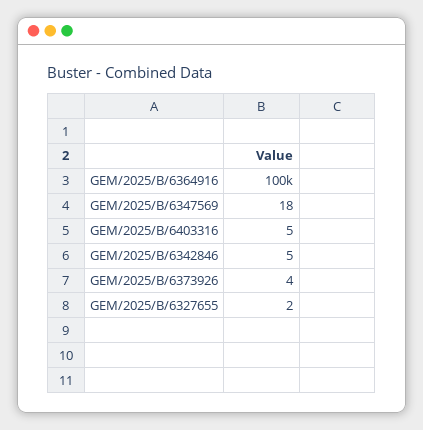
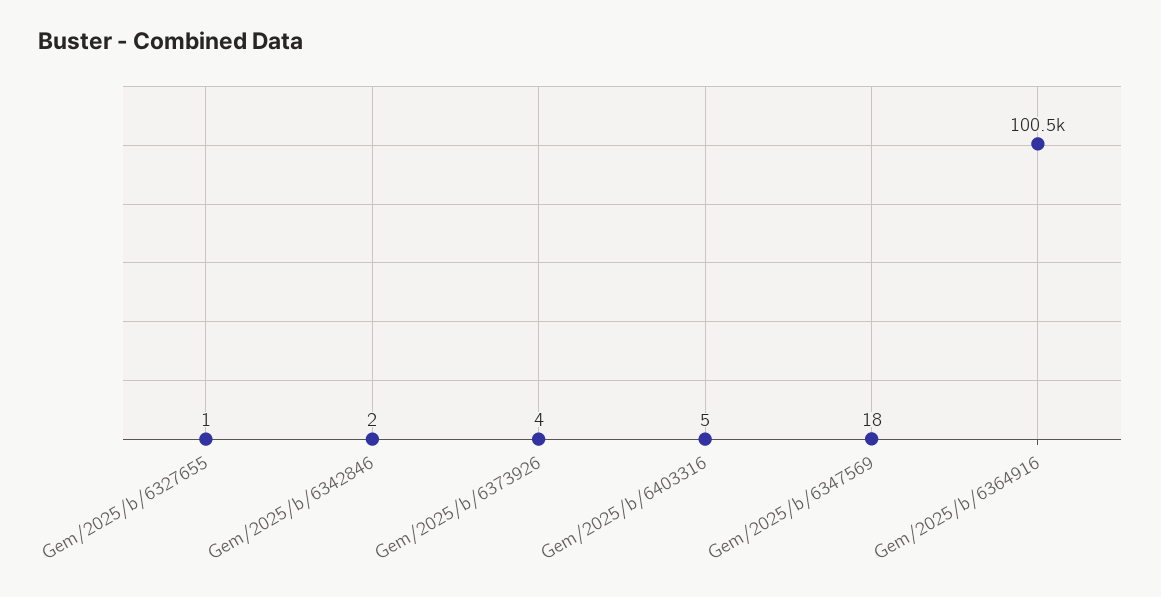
GEM/2025/B/6364916: 100000 -> 100500
GEM/2025/B/6342846: 5 -> 2
GEM/2025/B/6327655: 2 -> 1

